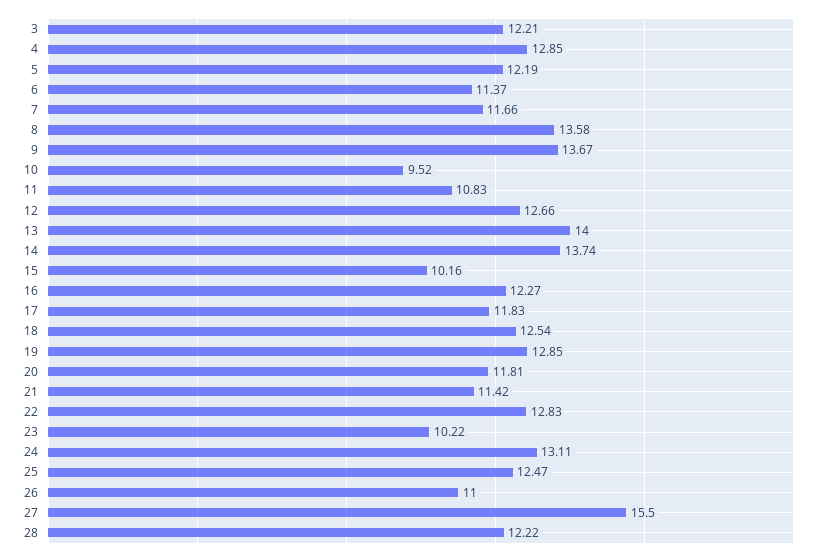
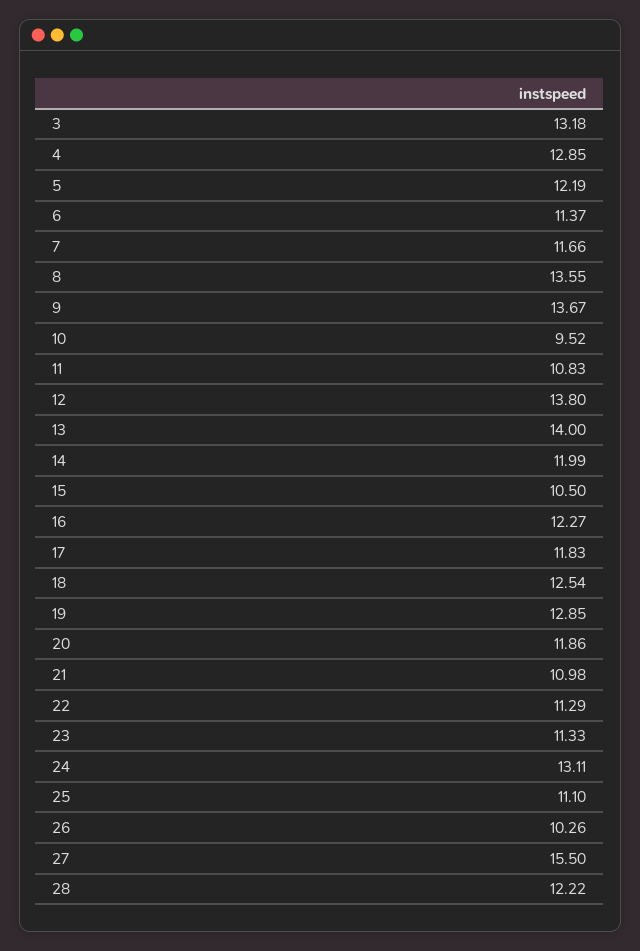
3: 12.21 -> 13.18
8: 13.58 -> 13.55
12: 12.66 -> 13.8
14: 13.74 -> 11.99
15: 10.16 -> 10.5
20: 11.81 -> 11.86
21: 11.42 -> 10.98
22: 12.83 -> 11.29
23: 10.22 -> 11.33
25: 12.47 -> 11.1
26: 11 -> 10.26

